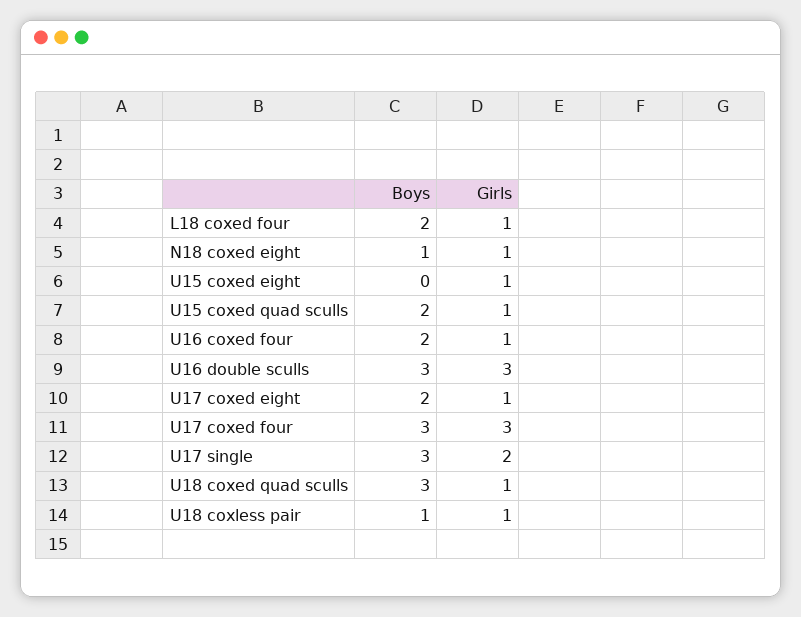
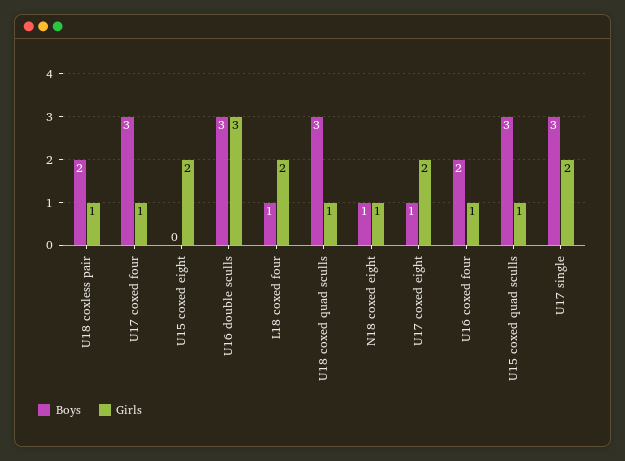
Boys, L18 coxed four: 2 -> 1
Girls, L18 coxed four: 1 -> 2
Girls, U15 coxed eight: 1 -> 2
Boys, U15 coxed quad sculls: 2 -> 3
Boys, U17 coxed eight: 2 -> 1
Girls, U17 coxed eight: 1 -> 2
Girls, U17 coxed four: 3 -> 1
Boys, U18 coxless pair: 1 -> 2

